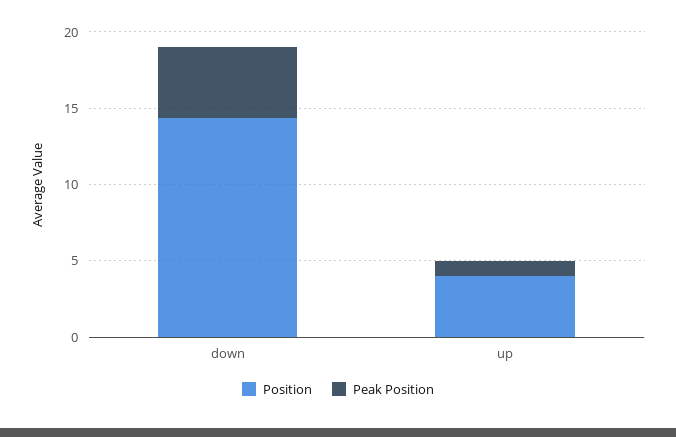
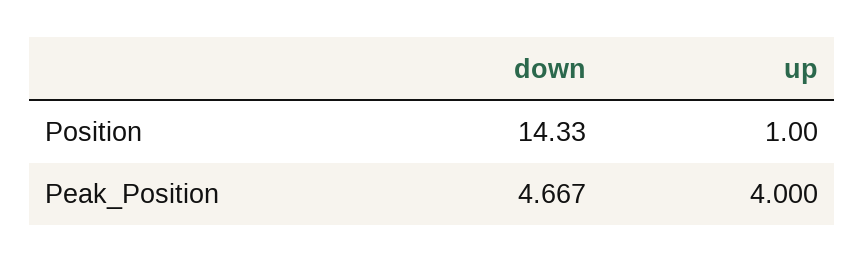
Position, up: 4 -> 1
Peak Position, up: 1 -> 4

